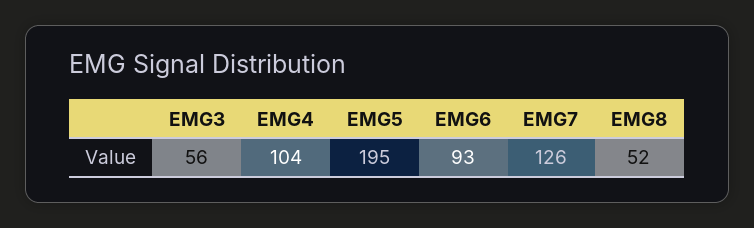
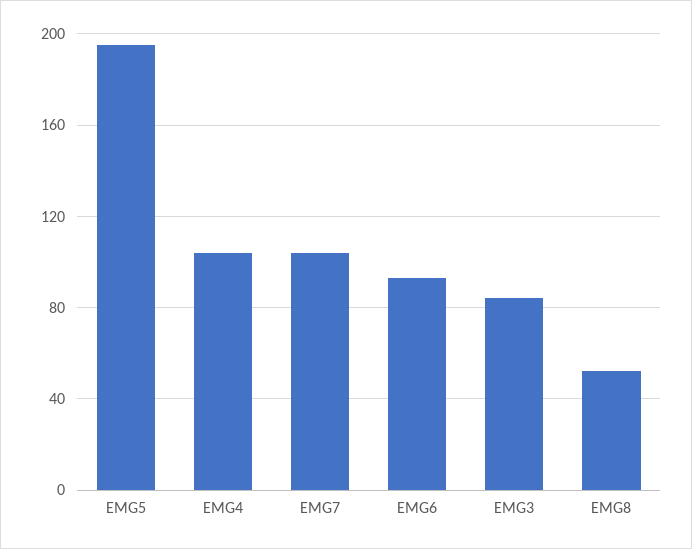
EMG3: 56 -> 85
EMG7: 126 -> 105

